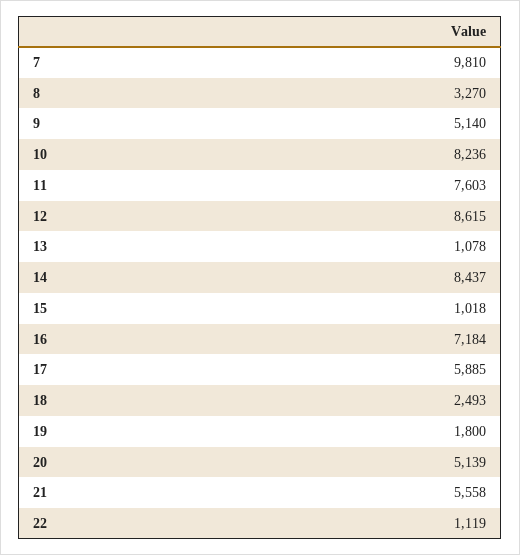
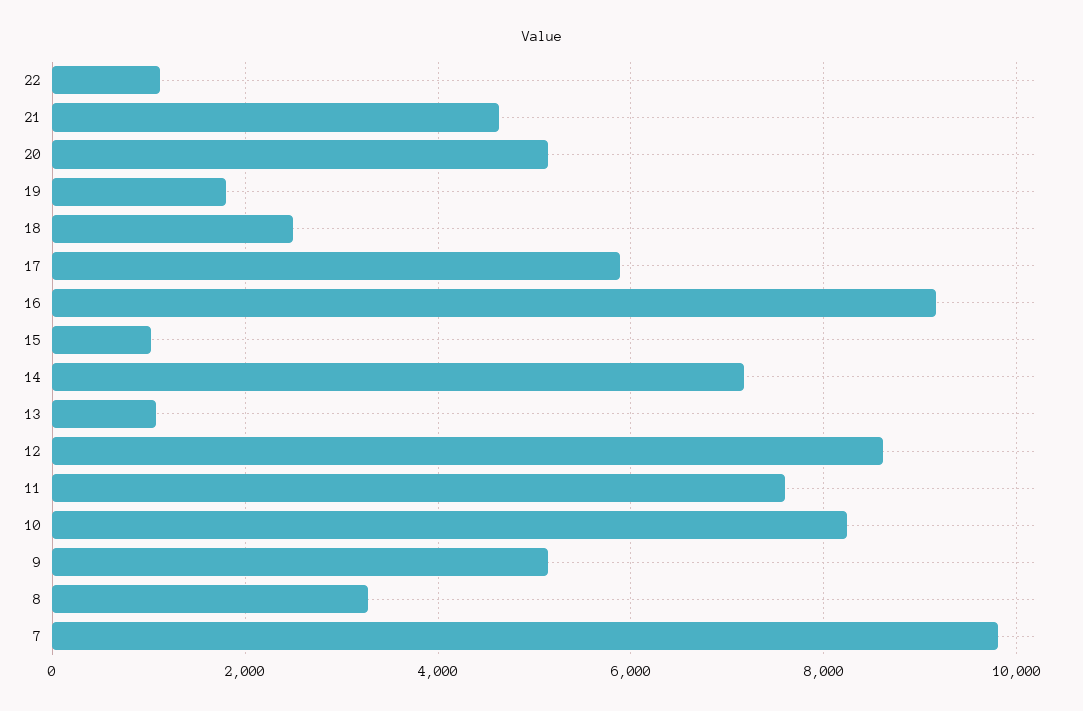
14: 8437 -> 7200
16: 7184 -> 9200
21: 5558 -> 4600

